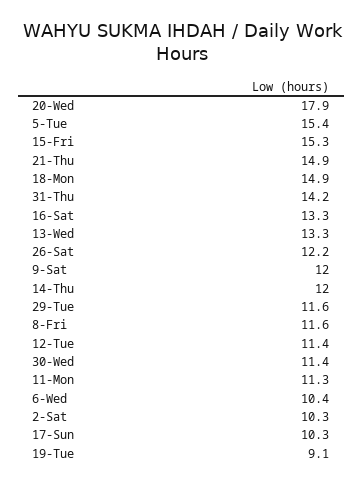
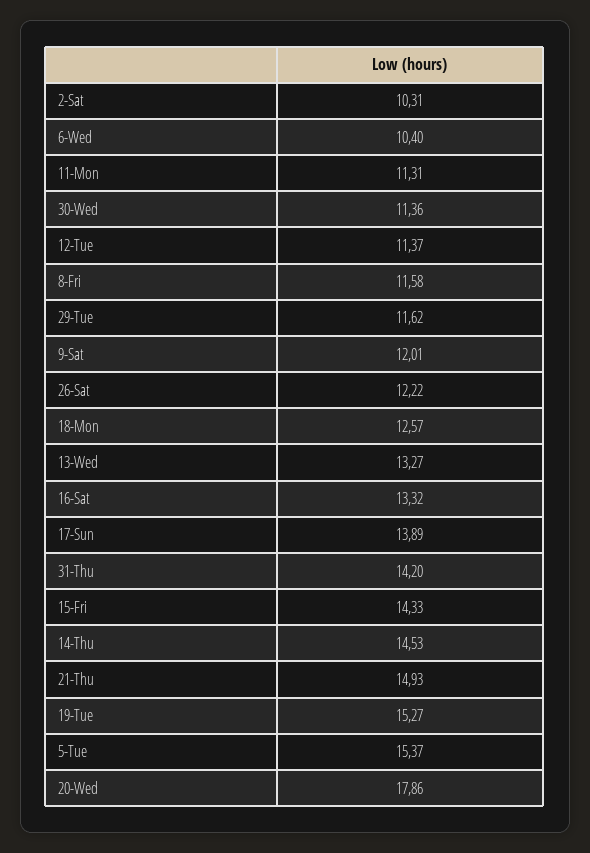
15-Fri: 15.3 -> 14.33
18-Mon: 14.9 -> 12.57
14-Thu: 12 -> 14.53
17-Sun: 10.3 -> 13.89
19-Tue: 9.1 -> 15.27

